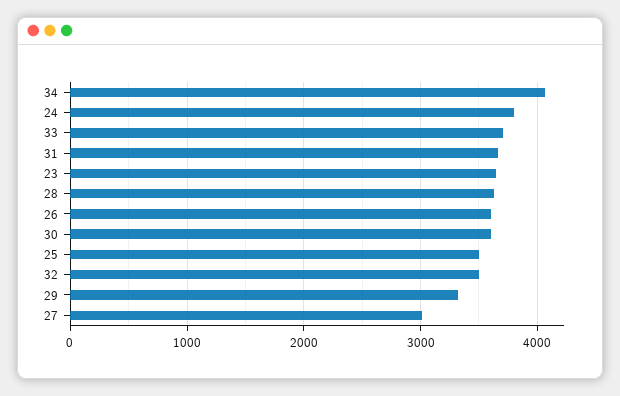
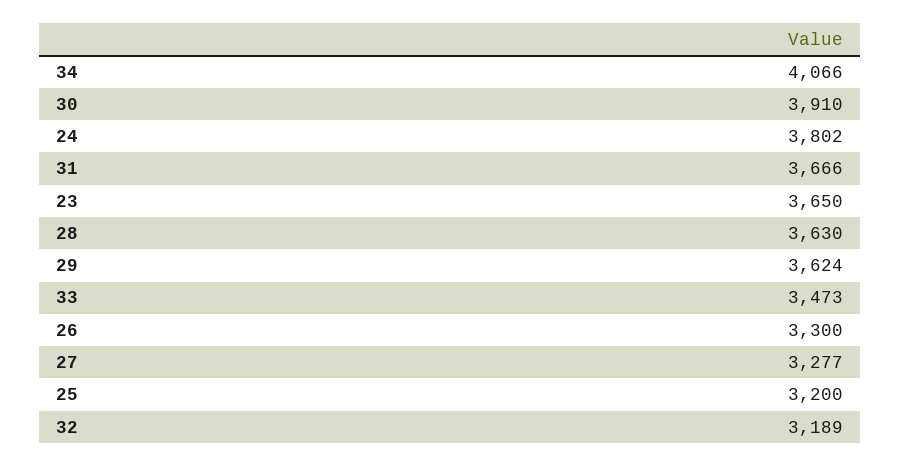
33: 3700 -> 3473
26: 3600 -> 3300
30: 3600 -> 3910
25: 3500 -> 3200
32: 3500 -> 3189
29: 3300 -> 3624
27: 3000 -> 3277

